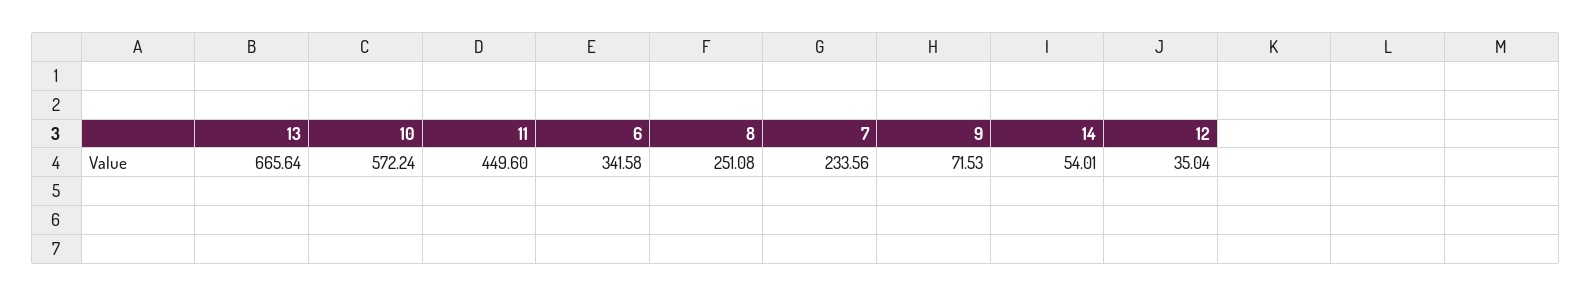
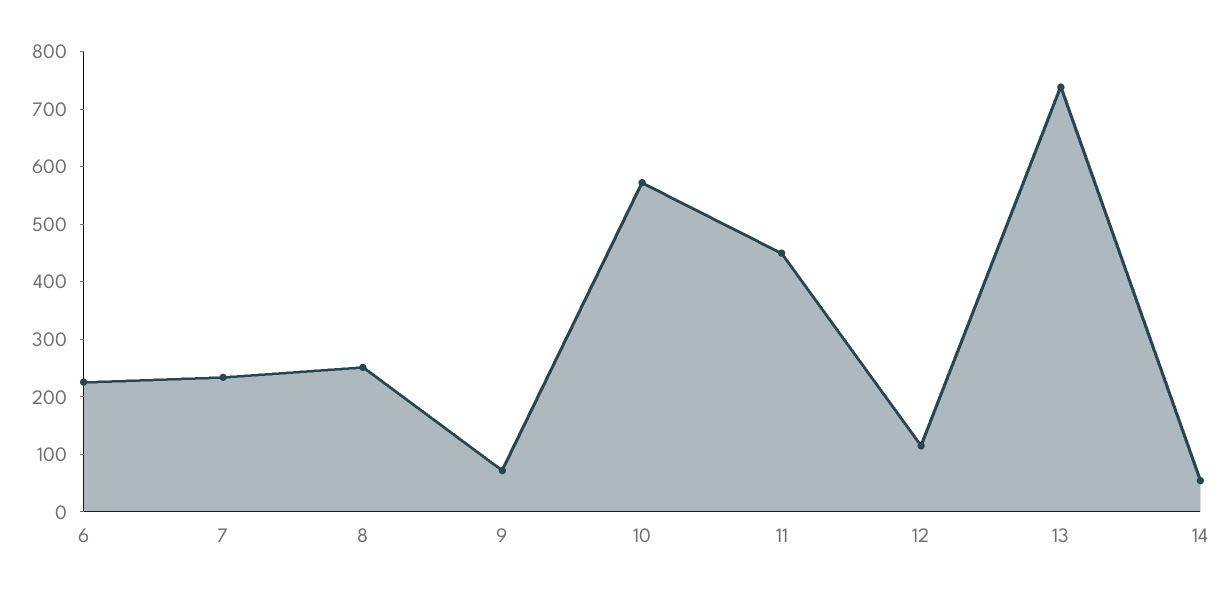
13: 665.64 -> 740
6: 341.58 -> 220
12: 35.04 -> 120

